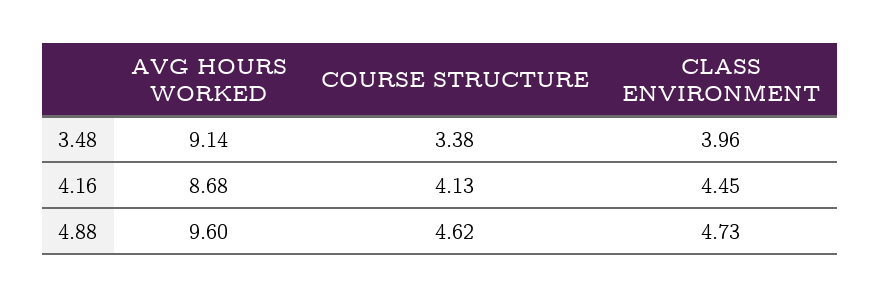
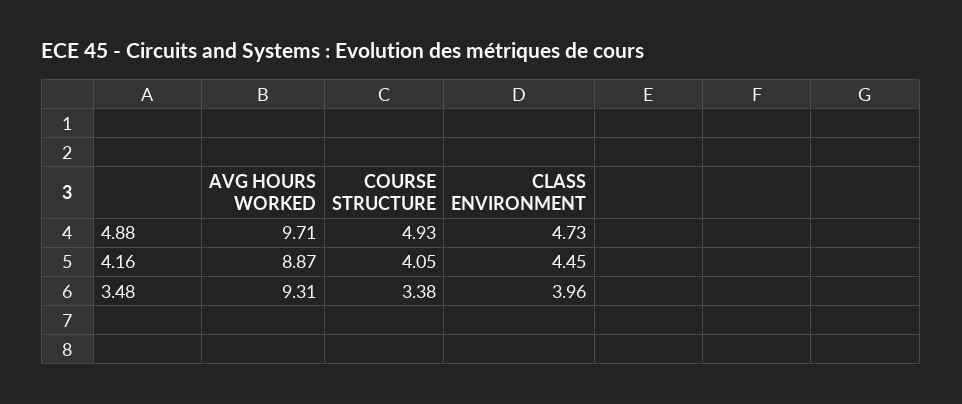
AVG HOURS WORKED, 3.48: 9.14 -> 9.31
AVG HOURS WORKED, 4.16: 8.68 -> 8.87
COURSE STRUCTURE, 4.16: 4.13 -> 4.05
AVG HOURS WORKED, 4.88: 9.6 -> 9.71
COURSE STRUCTURE, 4.88: 4.62 -> 4.93

